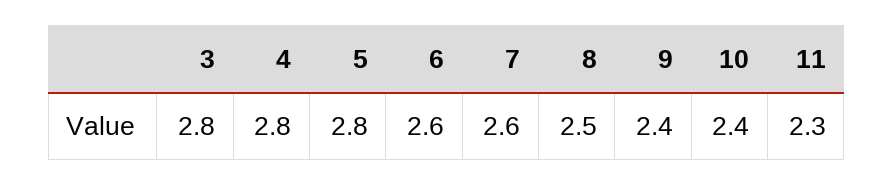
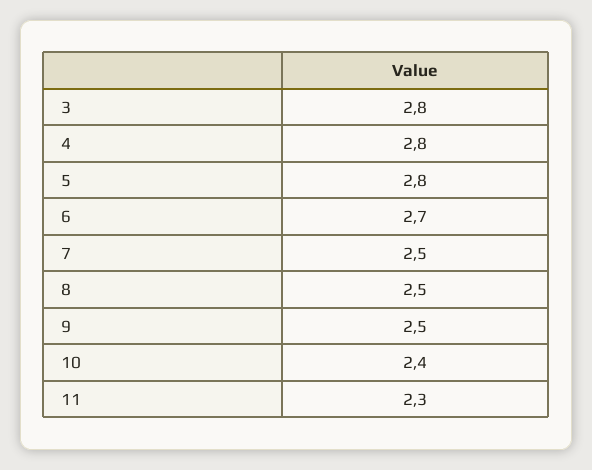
6: 2.6 -> 2.7
7: 2.6 -> 2.5
9: 2.4 -> 2.5

